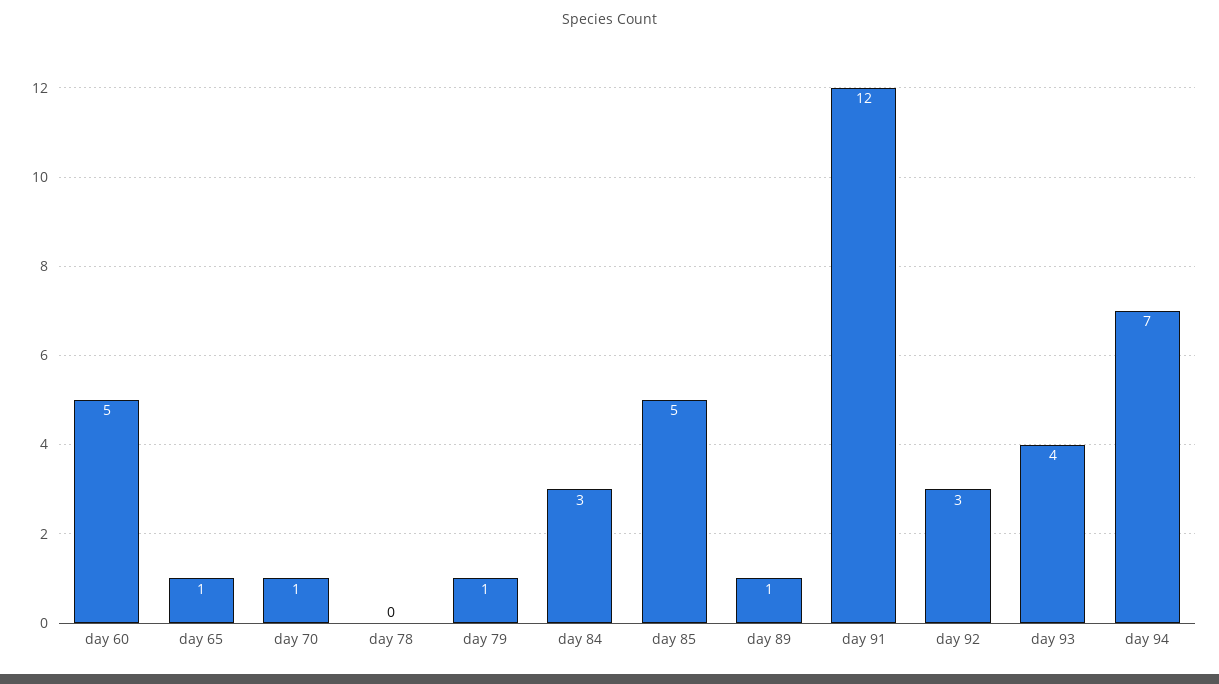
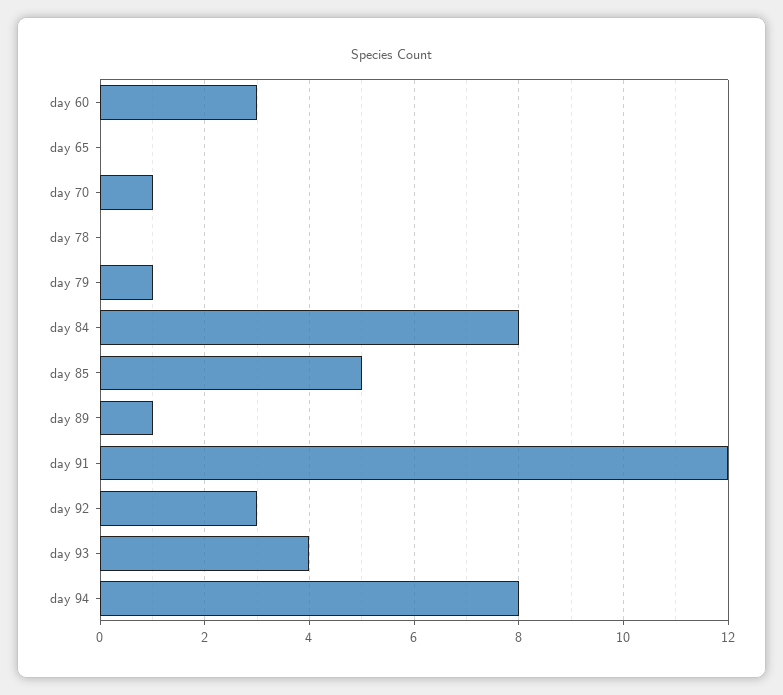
day 60: 5 -> 3
day 65: 1 -> 0
day 84: 3 -> 8
day 94: 7 -> 8

